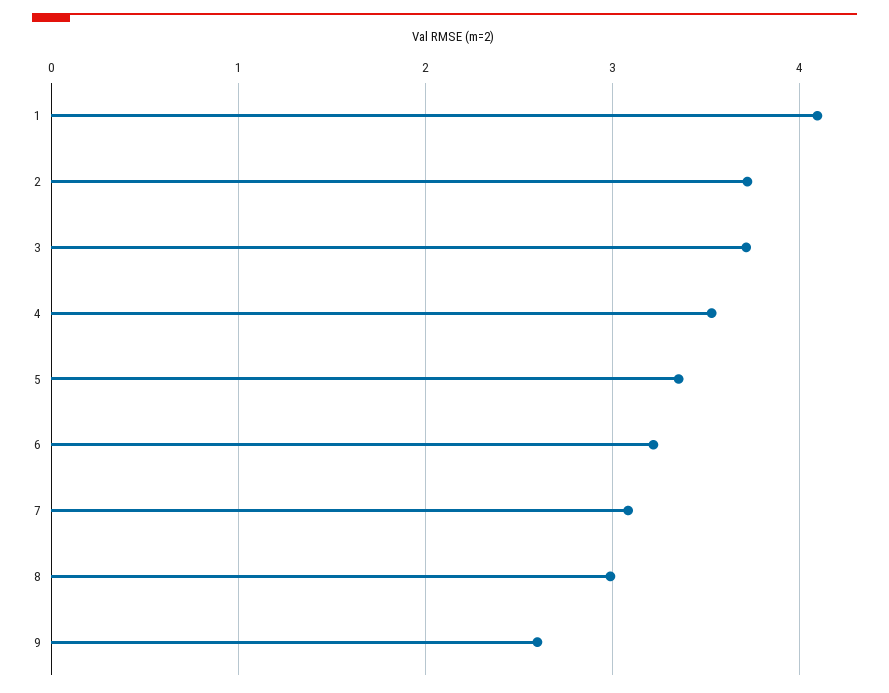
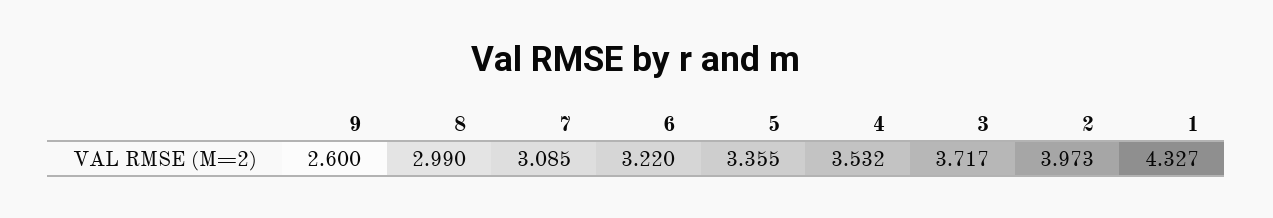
1: 4.1 -> 4.327
2: 3.7 -> 3.973

